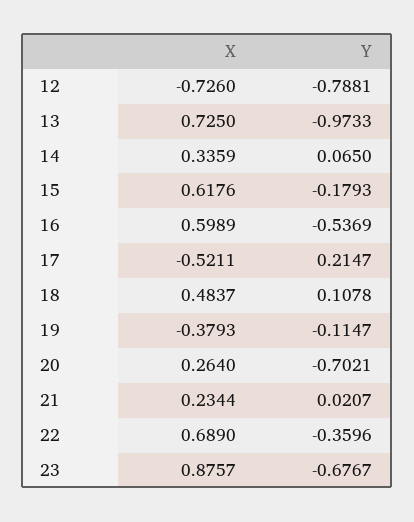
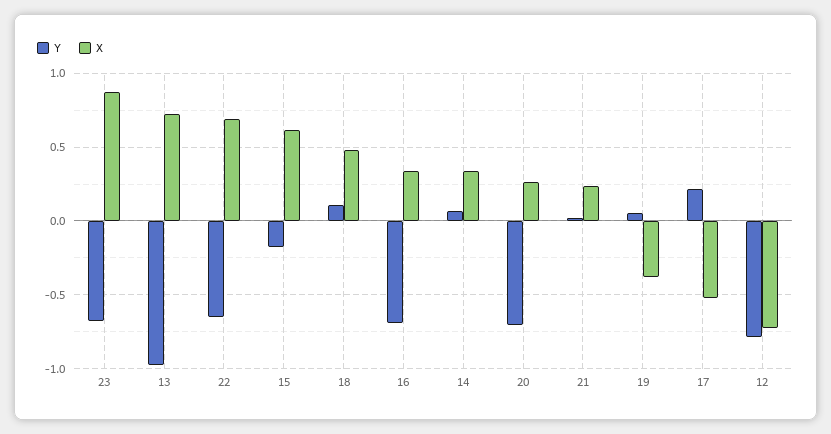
X, 16: 0.5989 -> 0.35
Y, 16: -0.5369 -> -0.7
Y, 19: -0.1147 -> 0.05
Y, 22: -0.3596 -> -0.65

